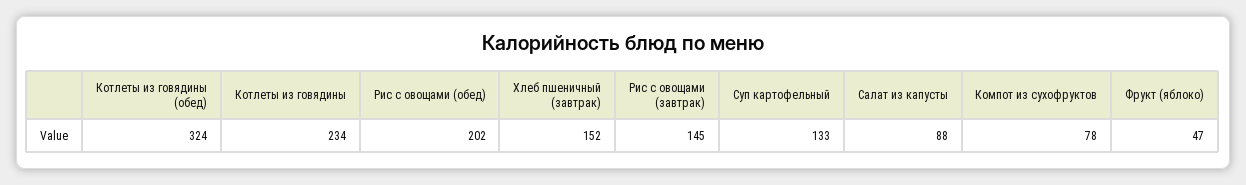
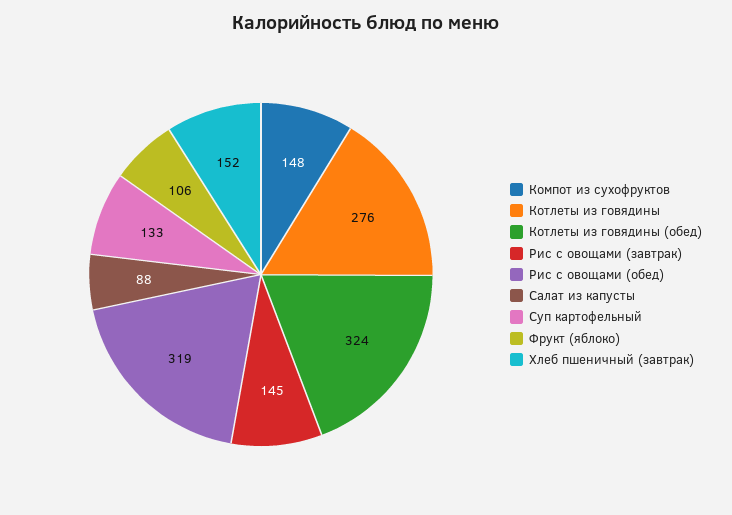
Котлеты из говядины: 234 -> 276
Рис с овощами (обед): 202 -> 319
Компот из сухофруктов: 78 -> 148
Фрукт (яблоко): 47 -> 106

